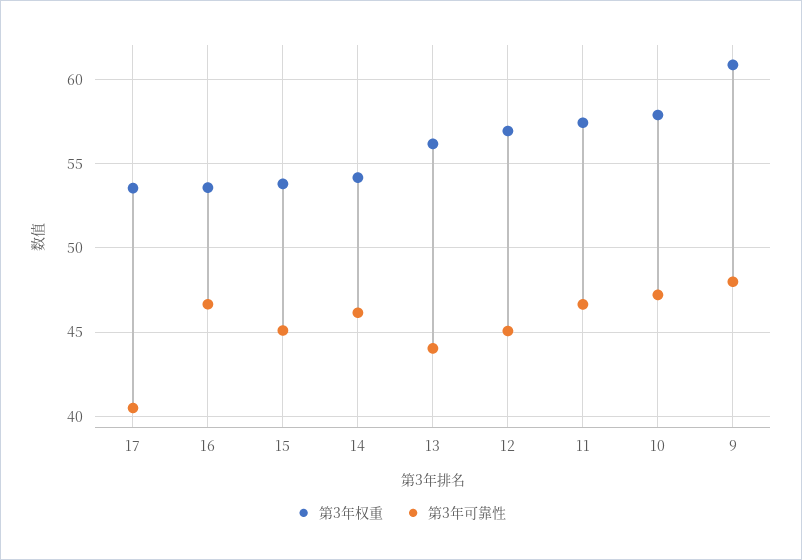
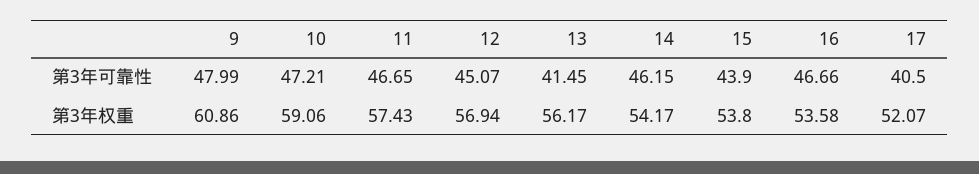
第3年权重, 17: 53.5 -> 52.07
第3年可靠性, 15: 45 -> 43.9
第3年可靠性, 13: 44 -> 41.45
第3年权重, 10: 58 -> 59.06

